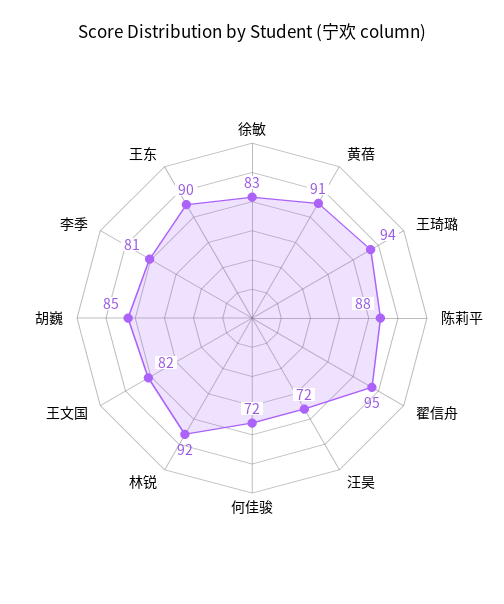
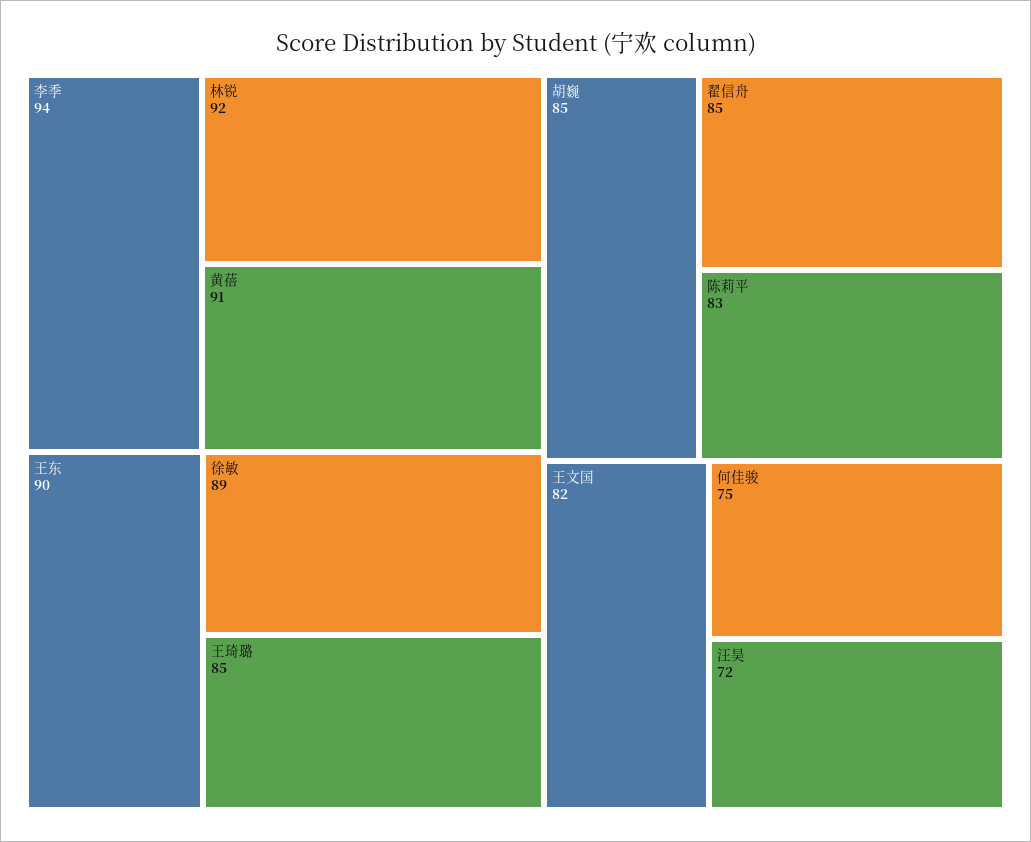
徐敏: 83 -> 89
王琦璐: 94 -> 85
陈莉平: 88 -> 83
翟信舟: 95 -> 85
何佳骏: 72 -> 75
李季: 81 -> 94

